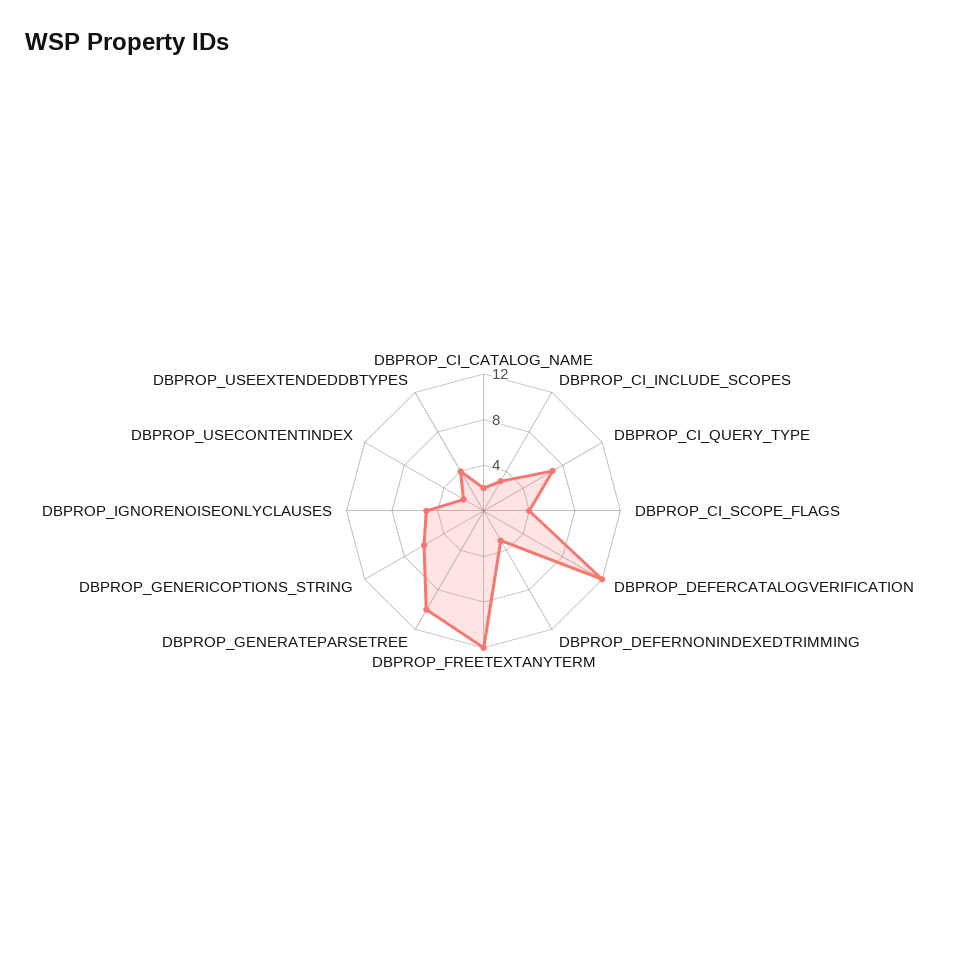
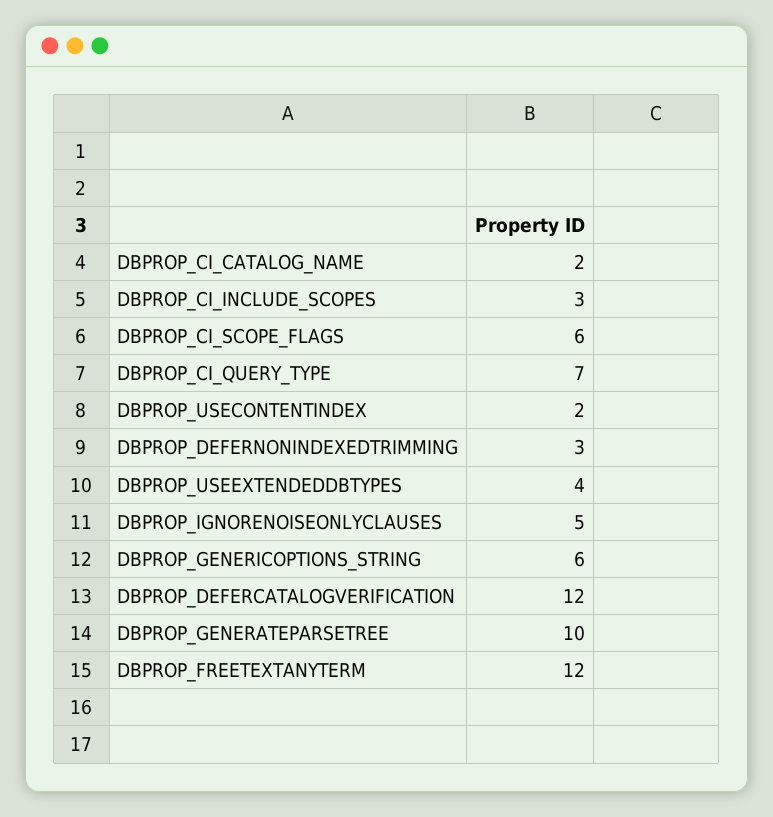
DBPROP_CI_SCOPE_FLAGS: 4 -> 6

